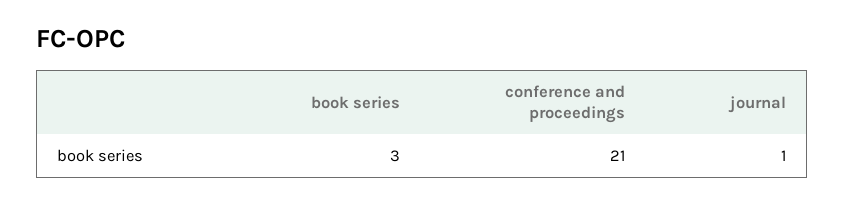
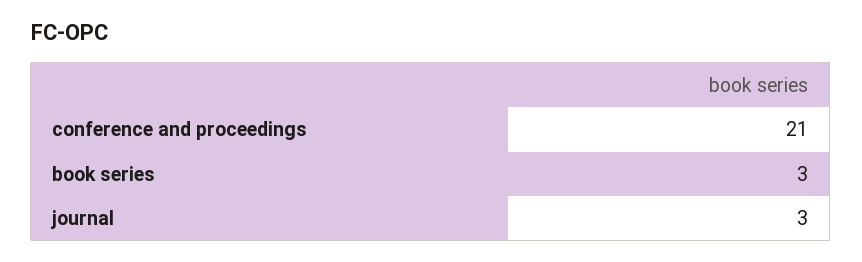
journal: 1 -> 3

